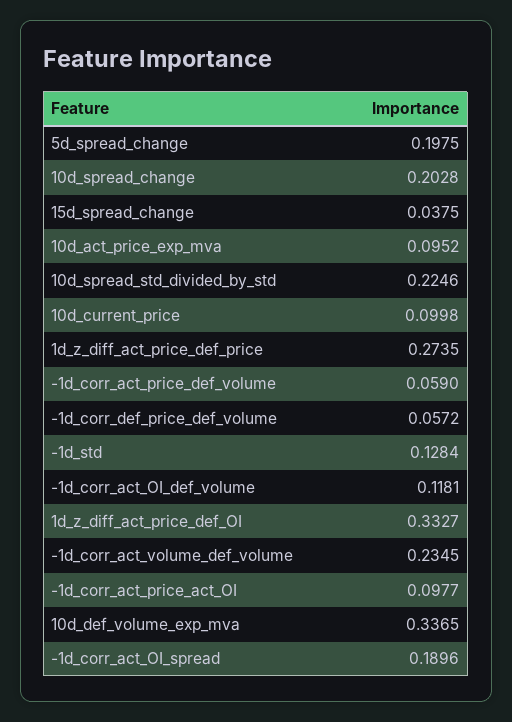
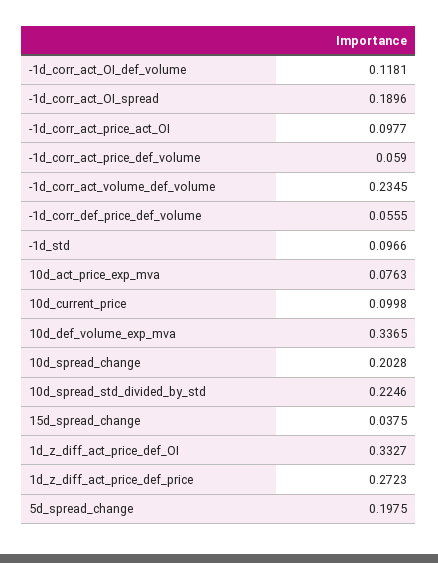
10d_act_price_exp_mva: 0.0952 -> 0.0763
1d_z_diff_act_price_def_price: 0.2735 -> 0.2723
-1d_corr_def_price_def_volume: 0.0572 -> 0.0555
-1d_std: 0.1284 -> 0.0966

